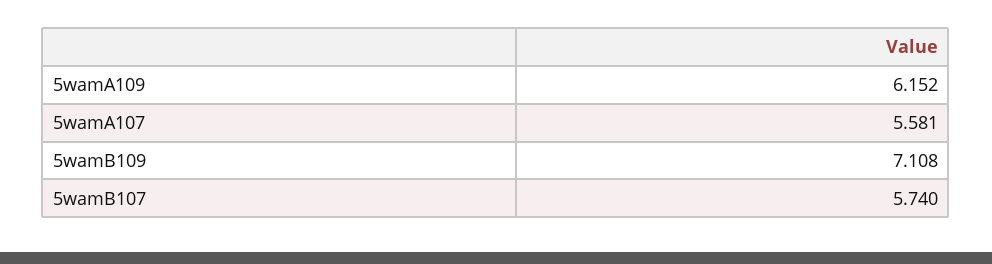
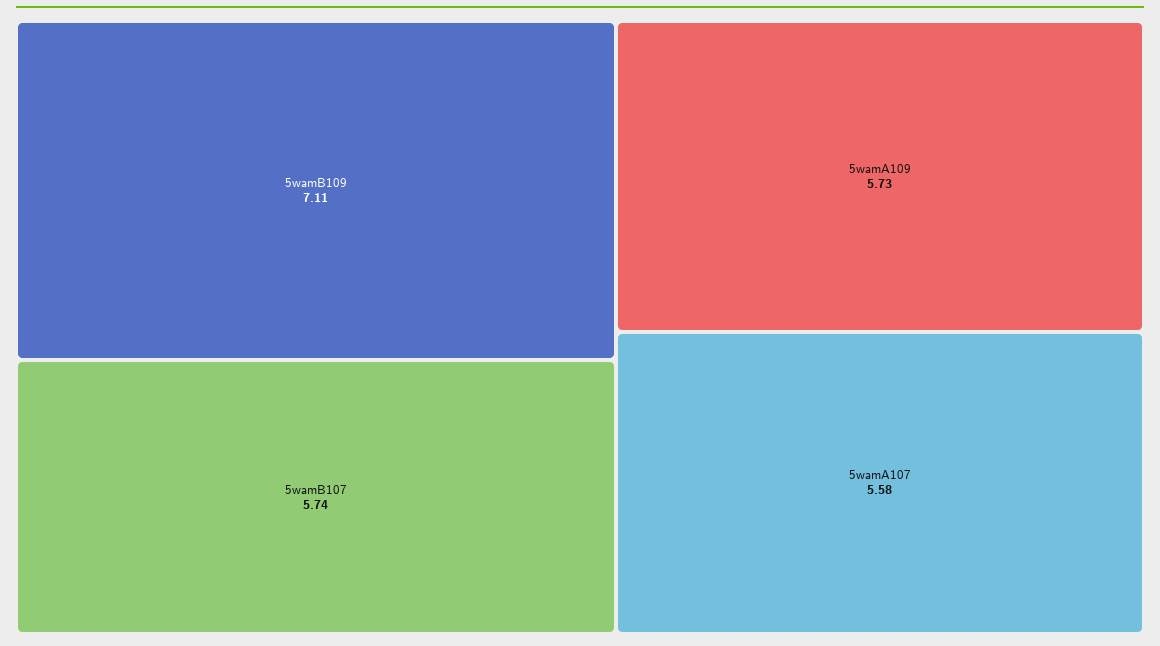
5wamA109: 6.152 -> 5.73

